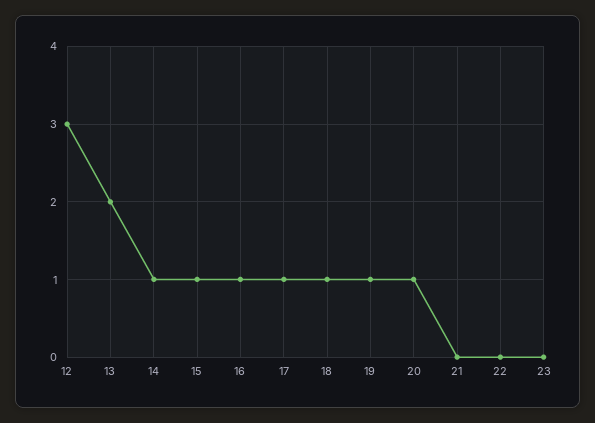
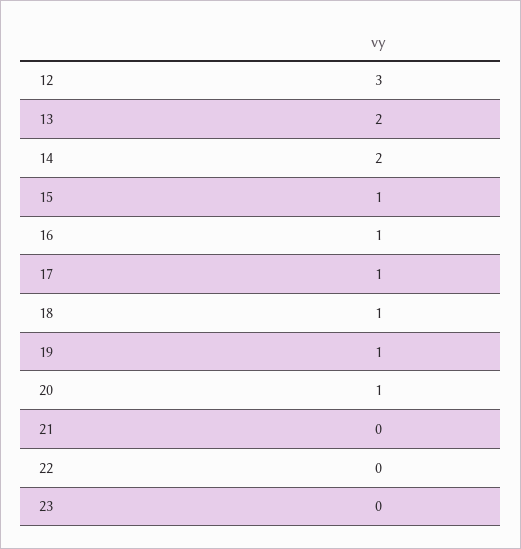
14: 1 -> 2

